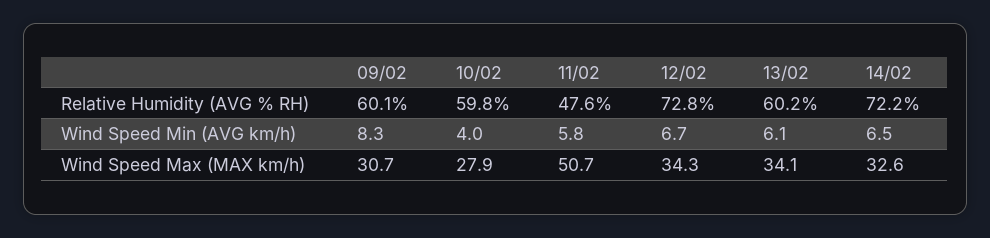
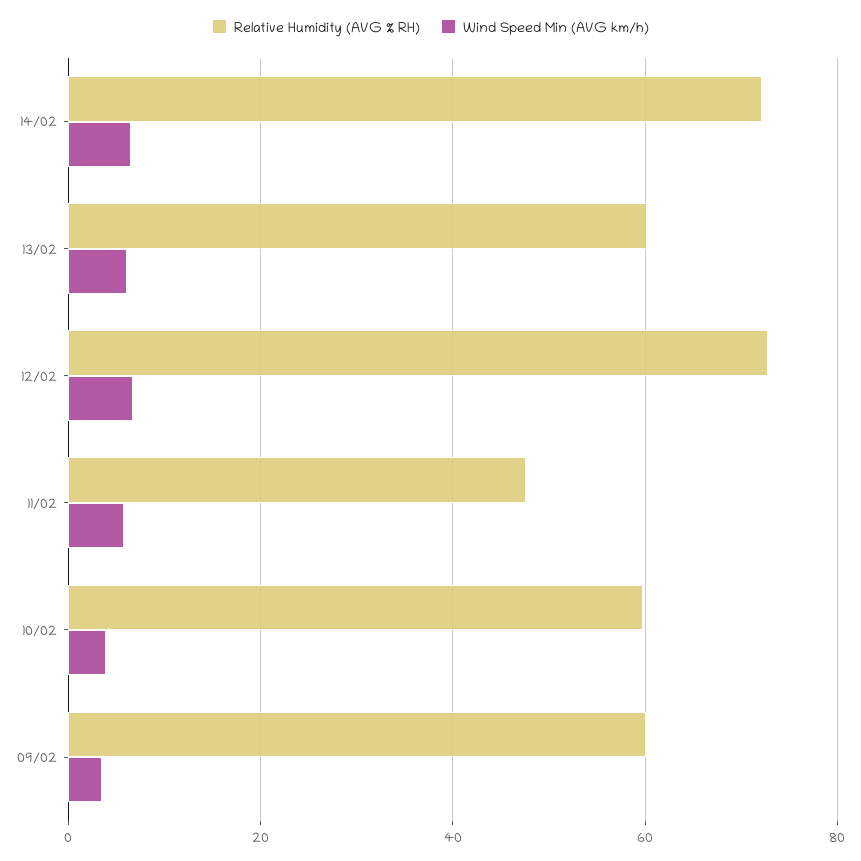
Wind Speed Min (AVG km/h), 09/02: 8.3 -> 4
Wind Speed Max (MAX km/h), 09/02: 30.7 -> none
Wind Speed Max (MAX km/h), 10/02: 27.9 -> none
Wind Speed Max (MAX km/h), 11/02: 50.7 -> none
Wind Speed Max (MAX km/h), 12/02: 34.3 -> none
Wind Speed Max (MAX km/h), 13/02: 34.1 -> none
Wind Speed Max (MAX km/h), 14/02: 32.6 -> none

